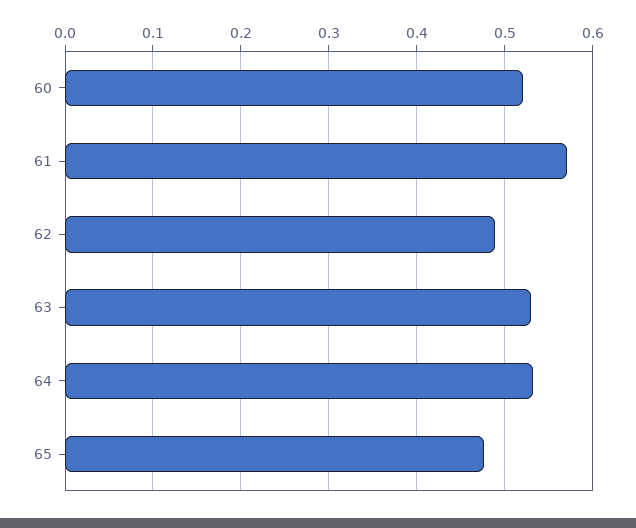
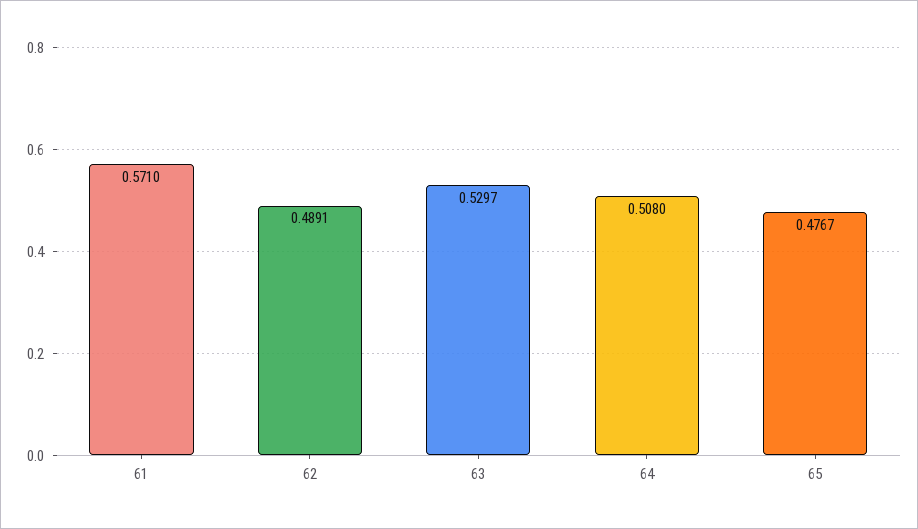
60: 0.52 -> none
64: 0.53 -> 0.508

